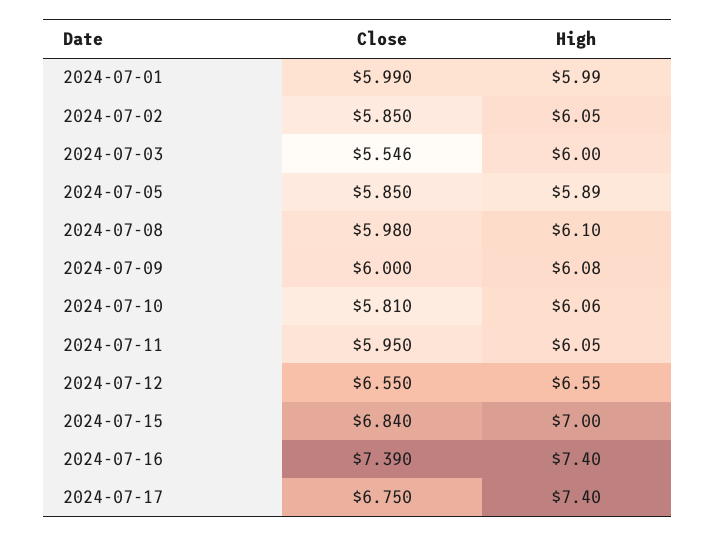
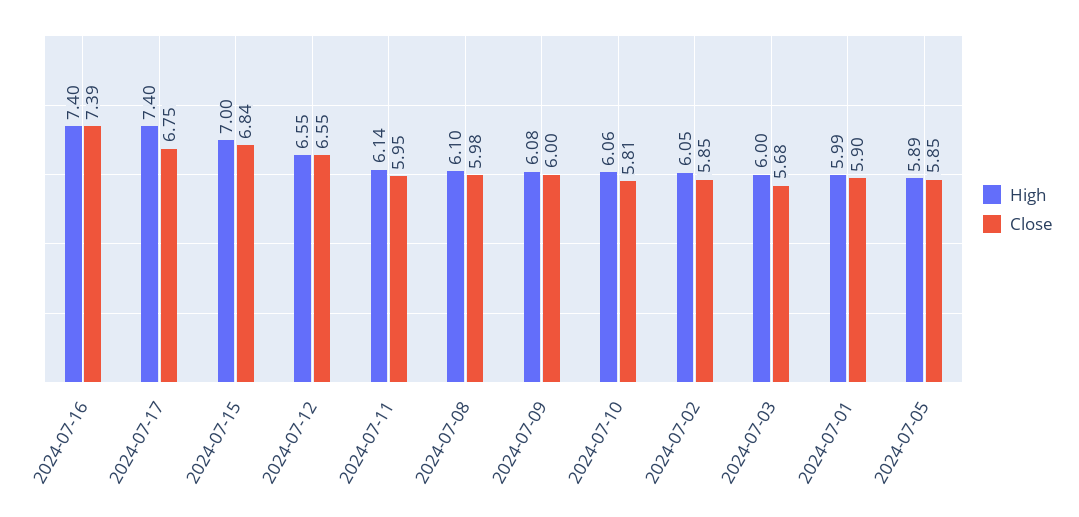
Close, 2024-07-01: 5.99 -> 5.9
Close, 2024-07-03: 5.546 -> 5.68
High, 2024-07-11: 6.05 -> 6.14

